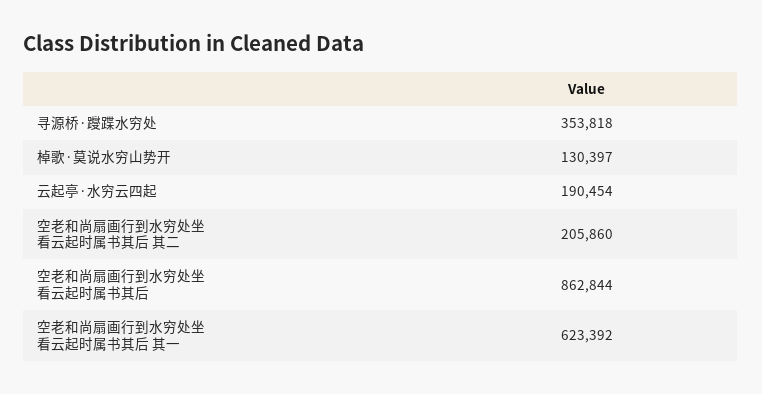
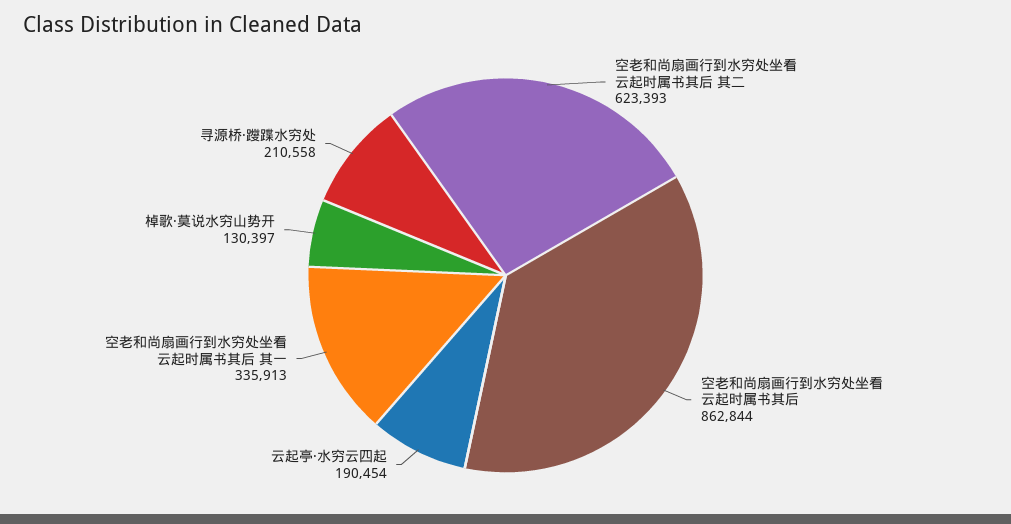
寻源桥·躞蹀水穷处: 353818 -> 210558
空老和尚扇画行到水穷处坐看云起时属书其后 其二: 205860 -> 623393
空老和尚扇画行到水穷处坐看云起时属书其后 其一: 623392 -> 335913

